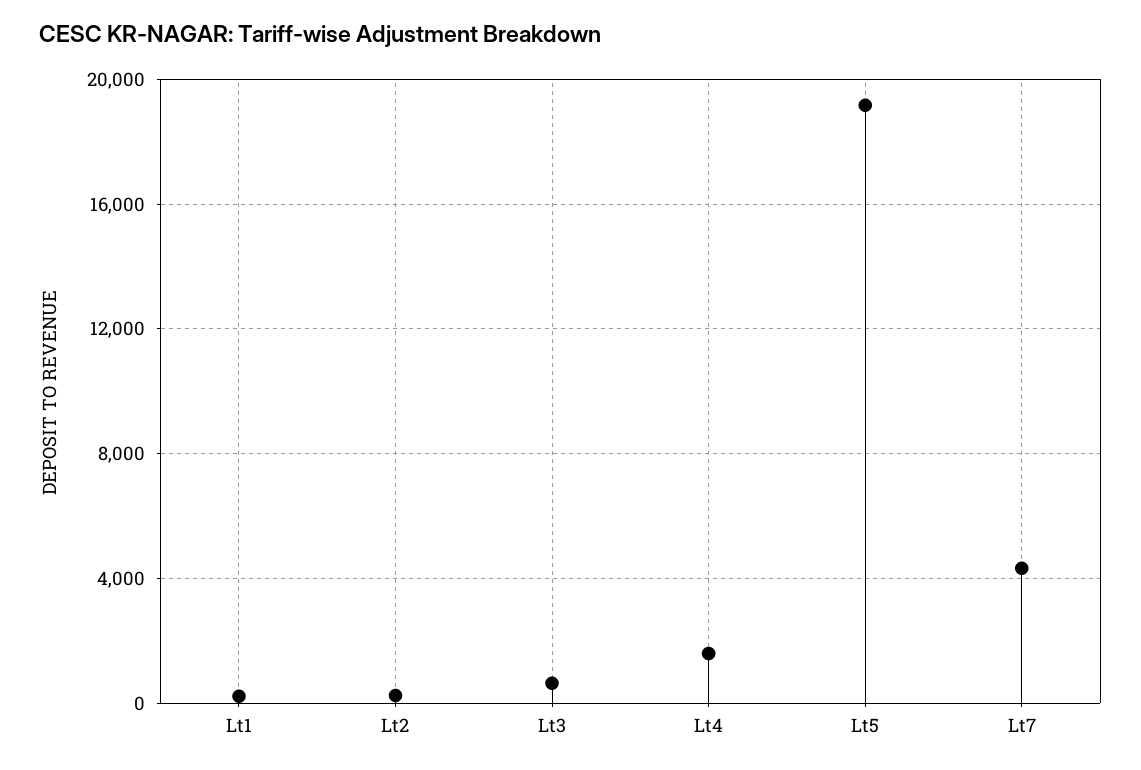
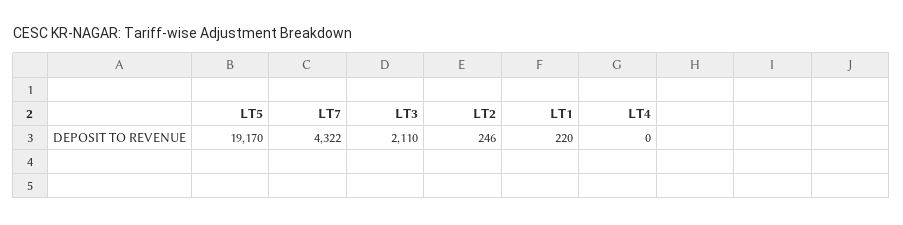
Lt3: 500 -> 2110
Lt4: 1500 -> 0

